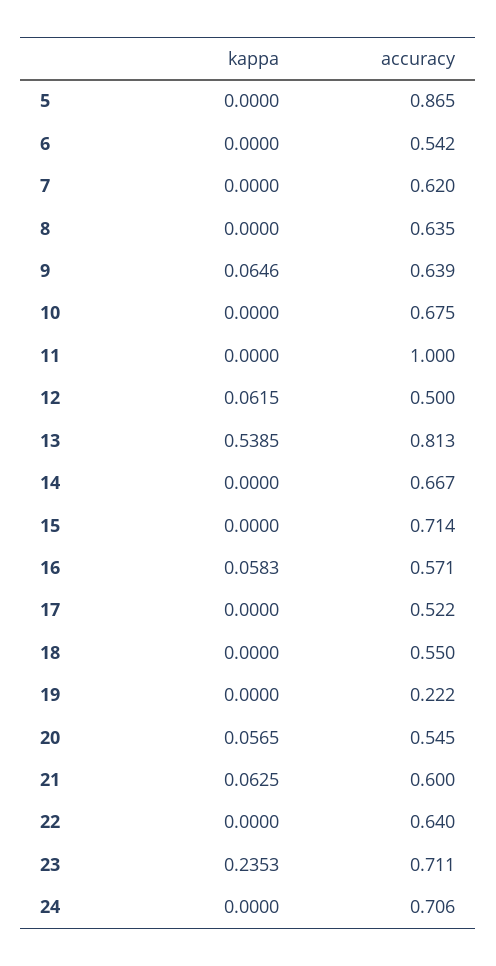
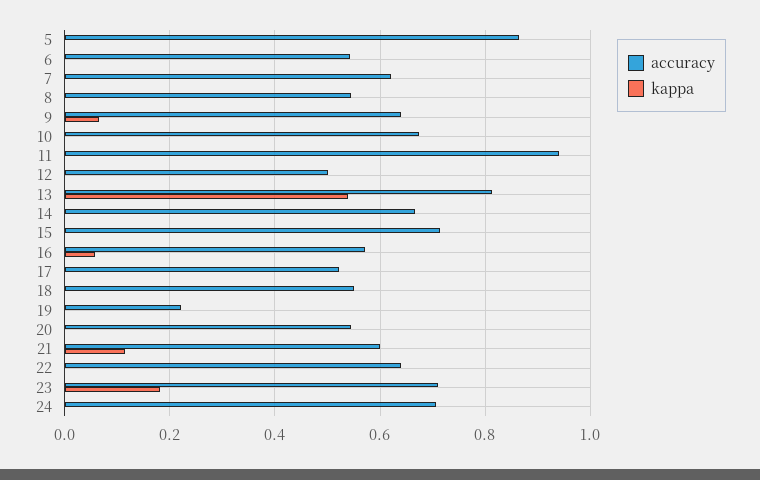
accuracy, 8: 0.635 -> 0.54
accuracy, 11: 1 -> 0.94
kappa, 12: 0.0615 -> 0
kappa, 20: 0.0565 -> 0
kappa, 21: 0.0625 -> 0.12
kappa, 23: 0.2353 -> 0.18

